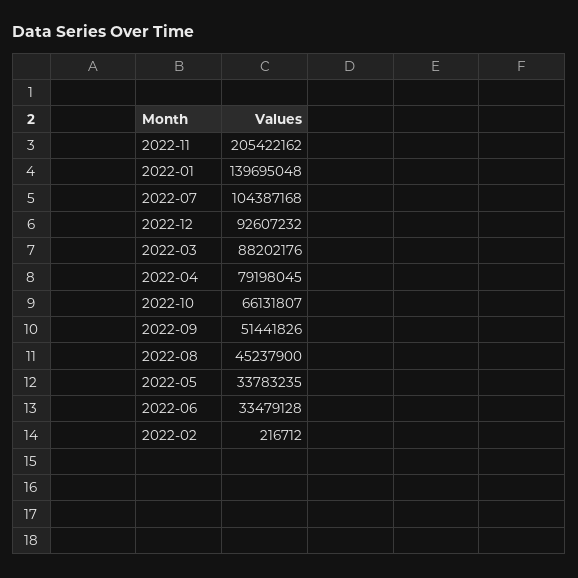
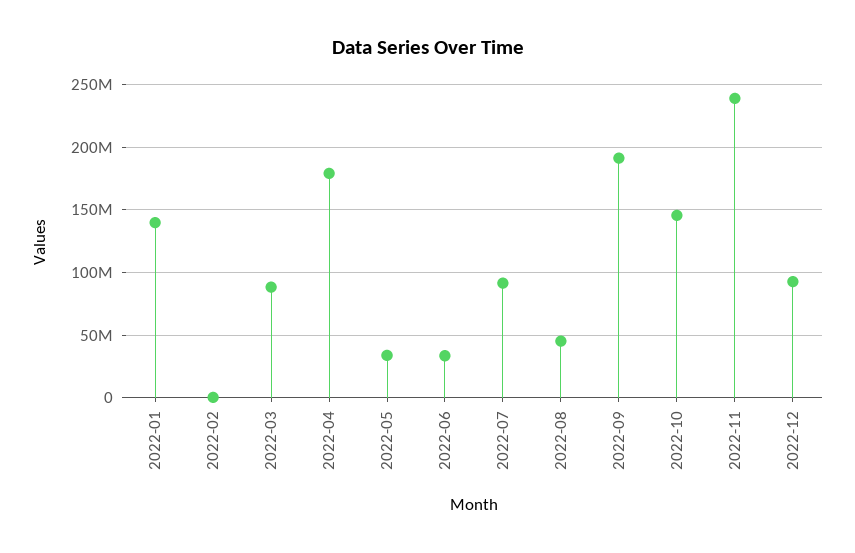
2022-11: 205422162 -> 240000000
2022-07: 104387168 -> 90000000
2022-04: 79198045 -> 180000000
2022-10: 66131807 -> 145000000
2022-09: 51441826 -> 190000000

